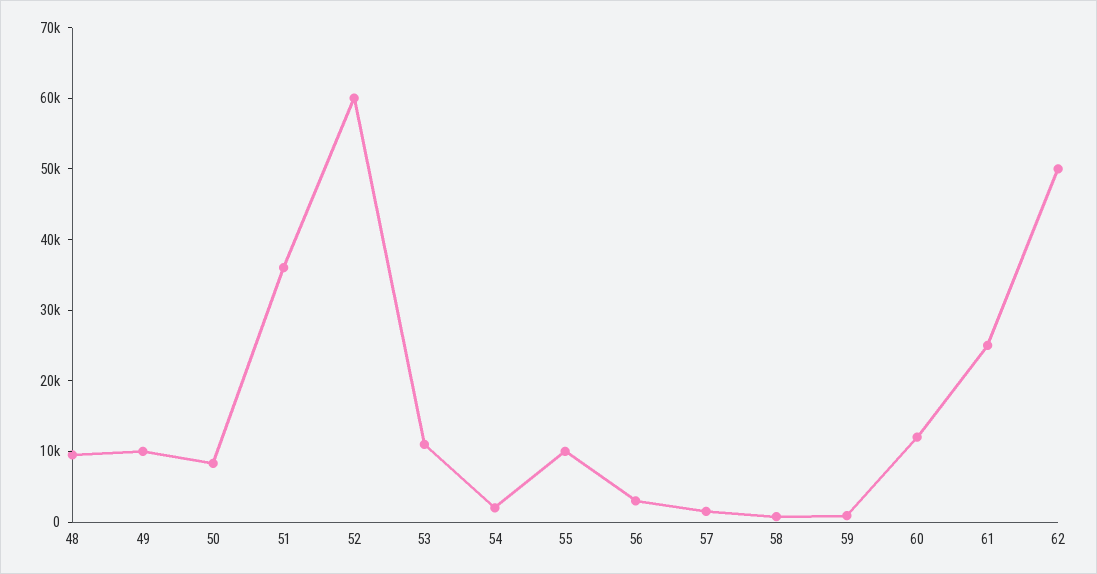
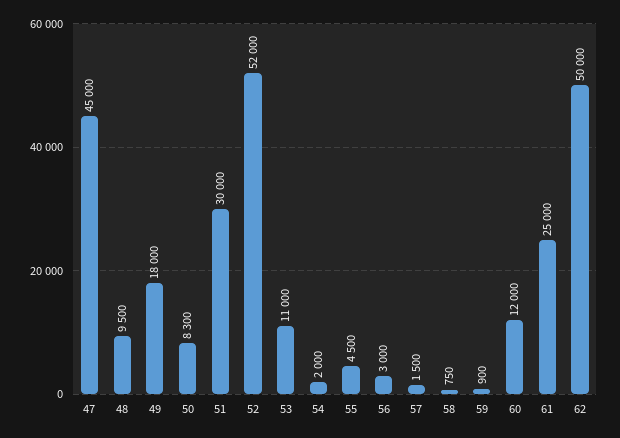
49: 10000 -> 18000
51: 36000 -> 30000
52: 60000 -> 52000
55: 10000 -> 4500
47: none -> 45000

